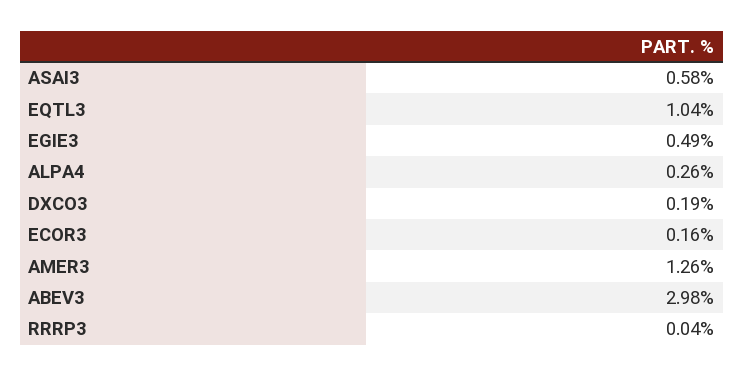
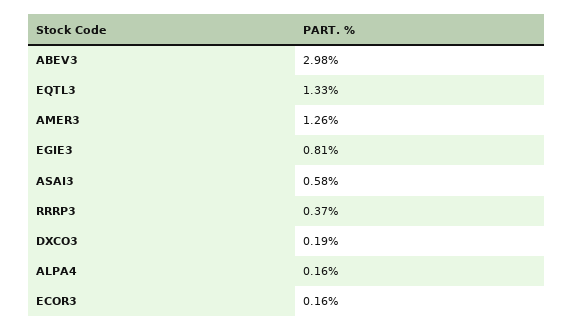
EQTL3: 1.04 -> 1.33
EGIE3: 0.49 -> 0.81
ALPA4: 0.26 -> 0.16
RRRP3: 0.04 -> 0.37

